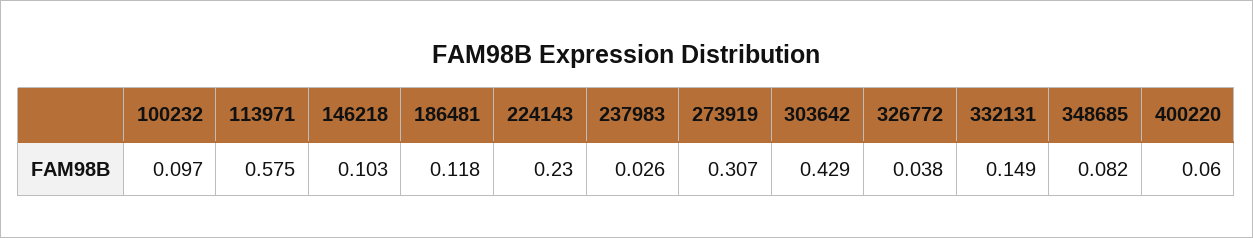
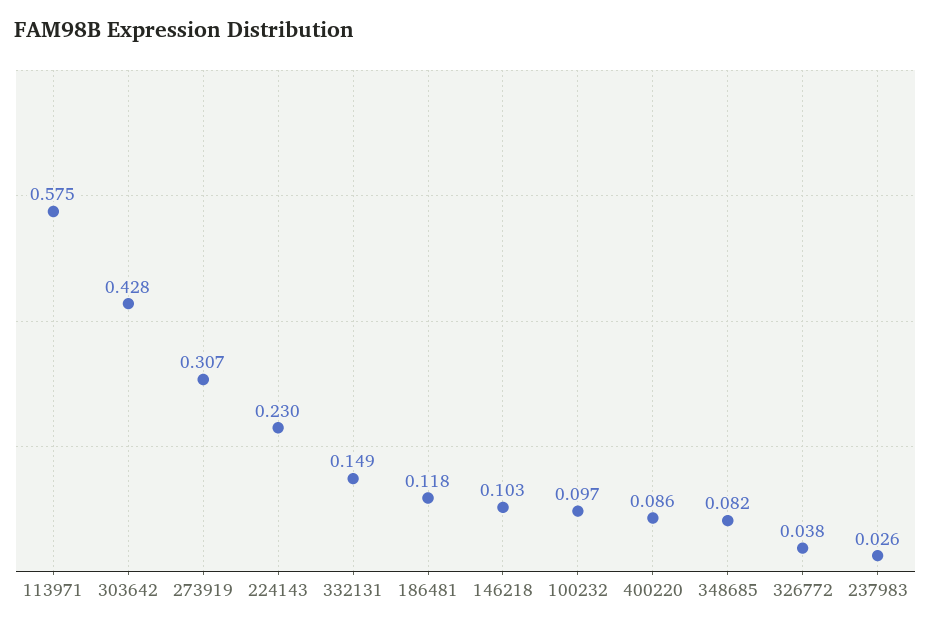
303642: 0.429 -> 0.428
400220: 0.06 -> 0.086

